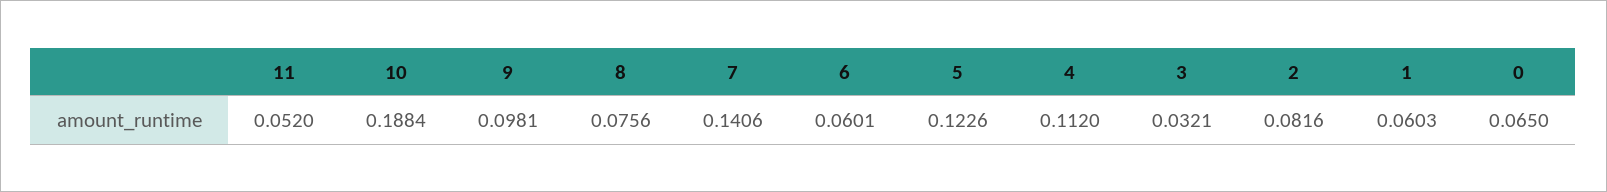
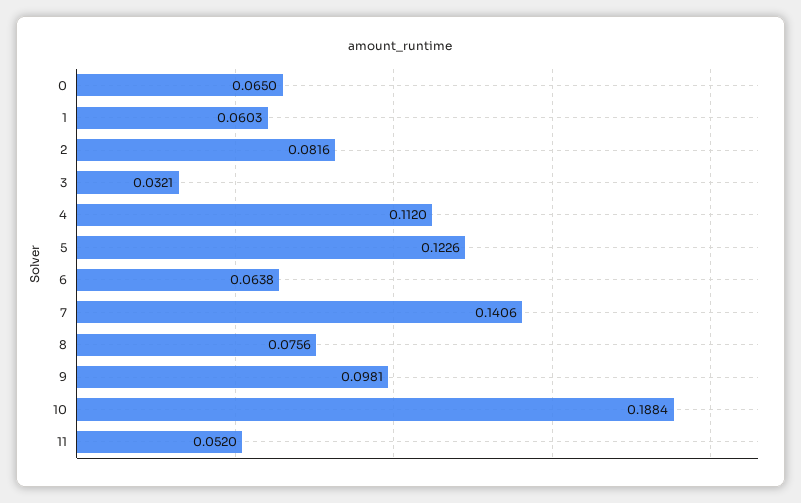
6: 0.0601 -> 0.0638

